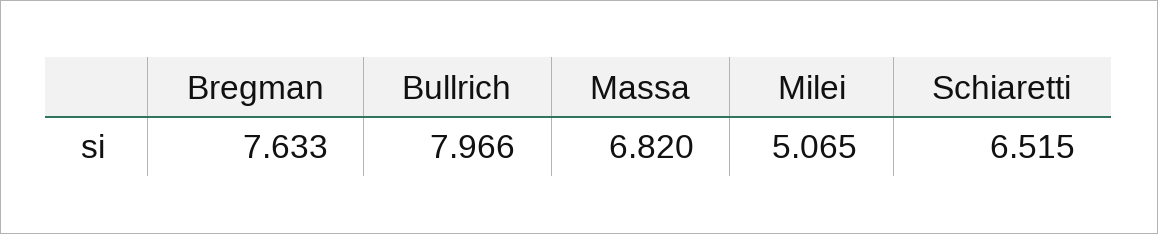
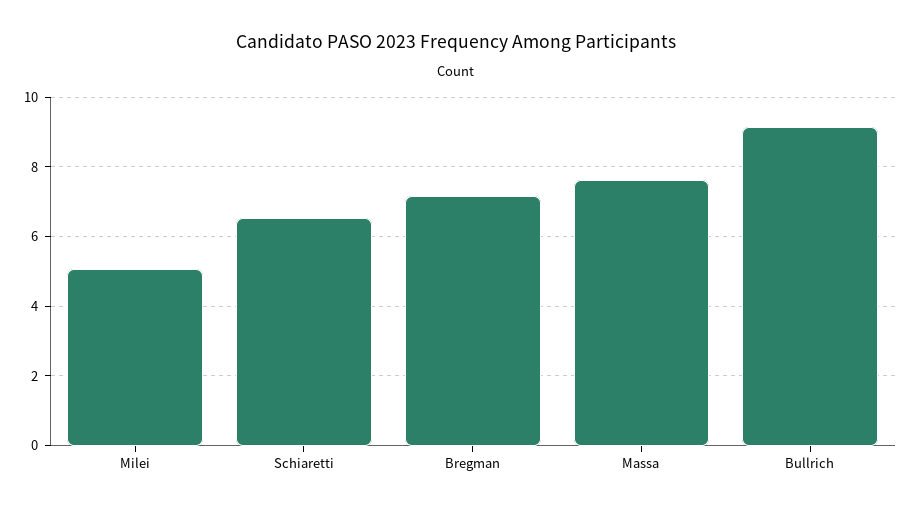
Bregman: 7.633 -> 7.2
Bullrich: 7.966 -> 9.2
Massa: 6.82 -> 7.6

